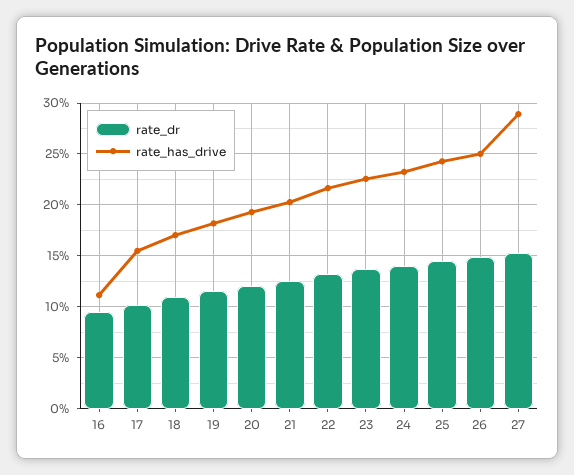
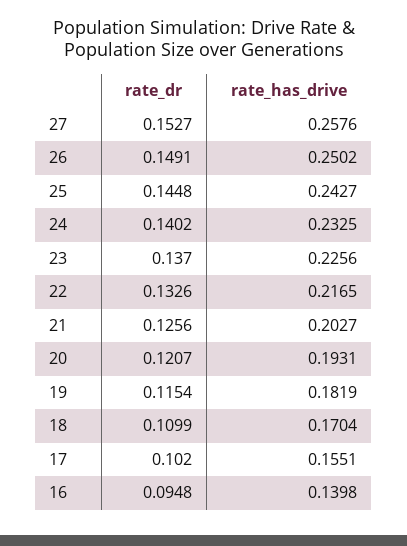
rate_has_drive, 16: 0.11 -> 0.1398
rate_has_drive, 27: 0.29 -> 0.2576

